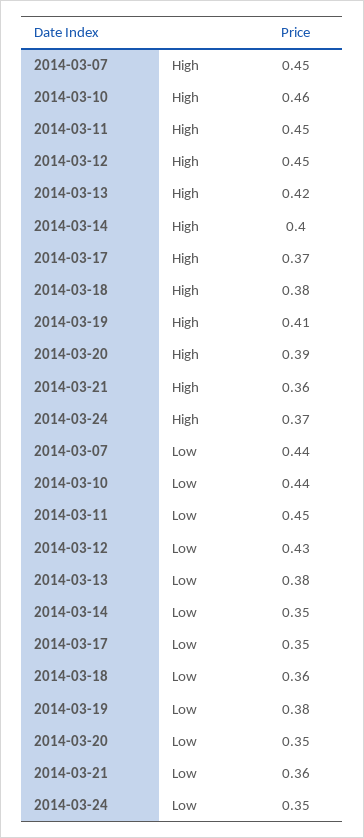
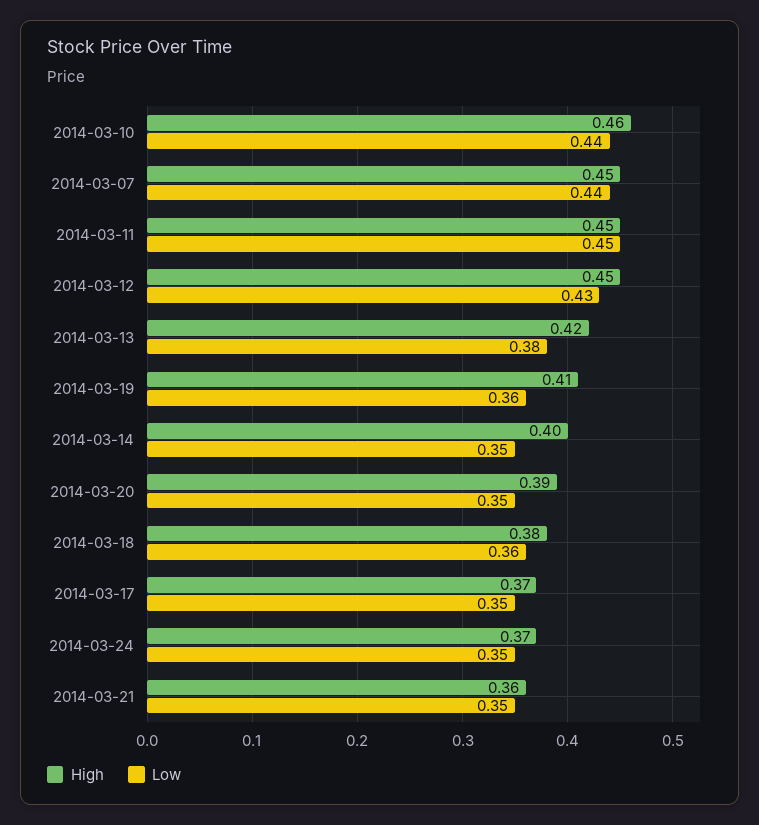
Low, 2014-03-19: 0.38 -> 0.36
Low, 2014-03-21: 0.36 -> 0.35

